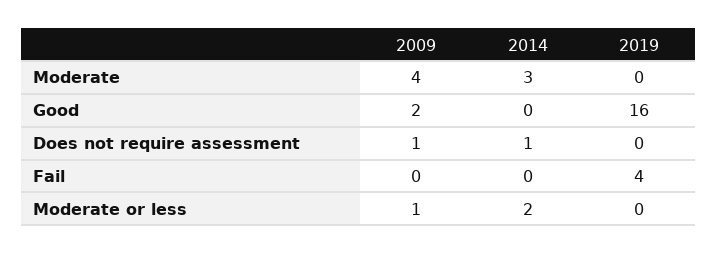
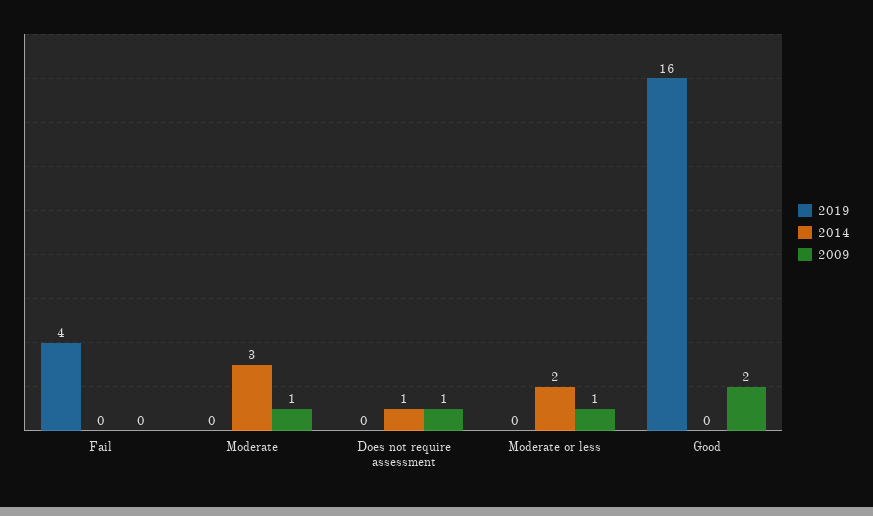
2009, Moderate: 4 -> 1

